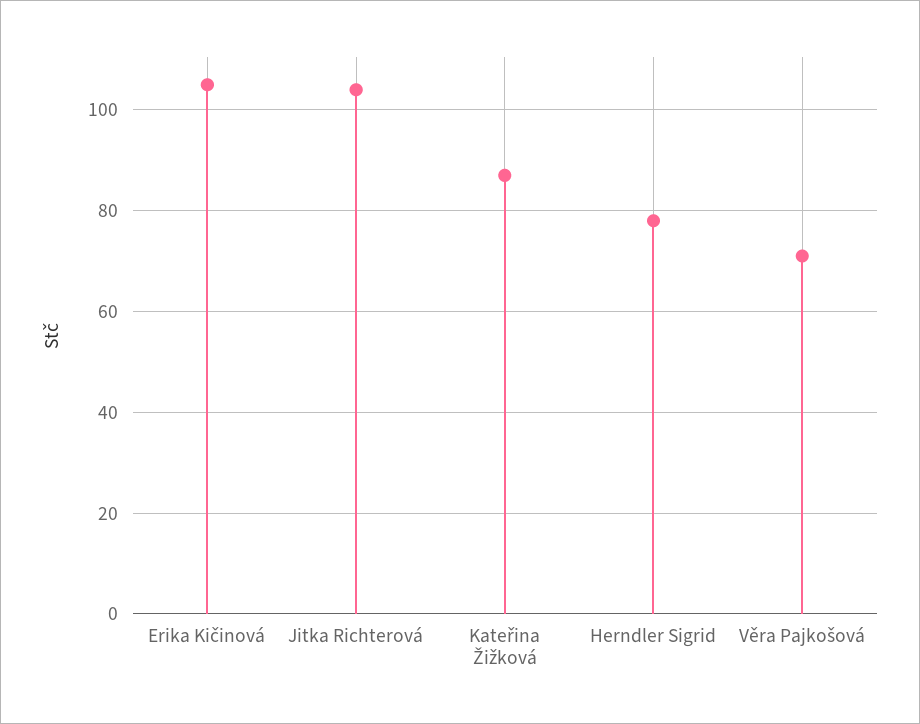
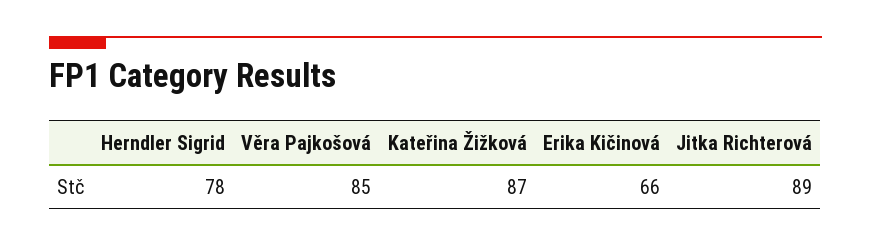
Erika Kičinová: 105 -> 66
Jitka Richterová: 105 -> 89
Věra Pajkošová: 70 -> 85

